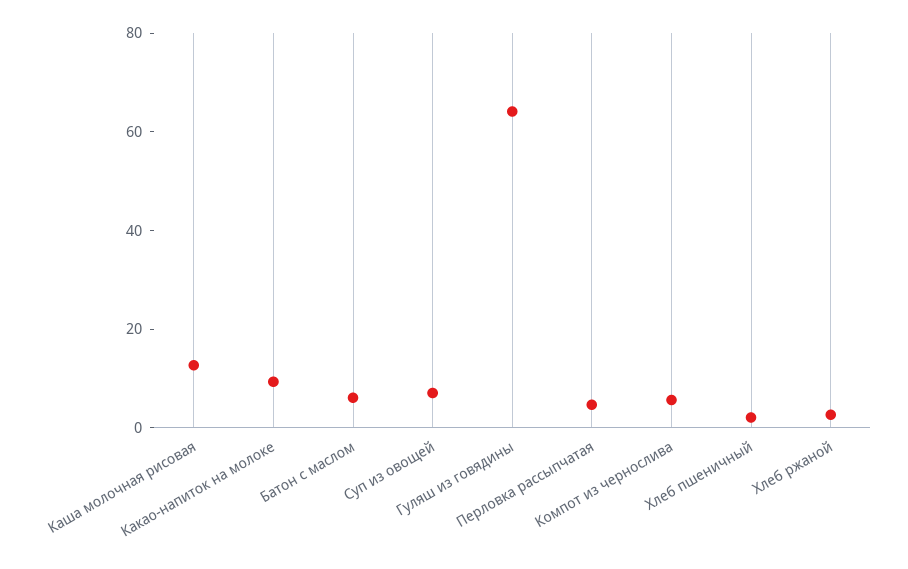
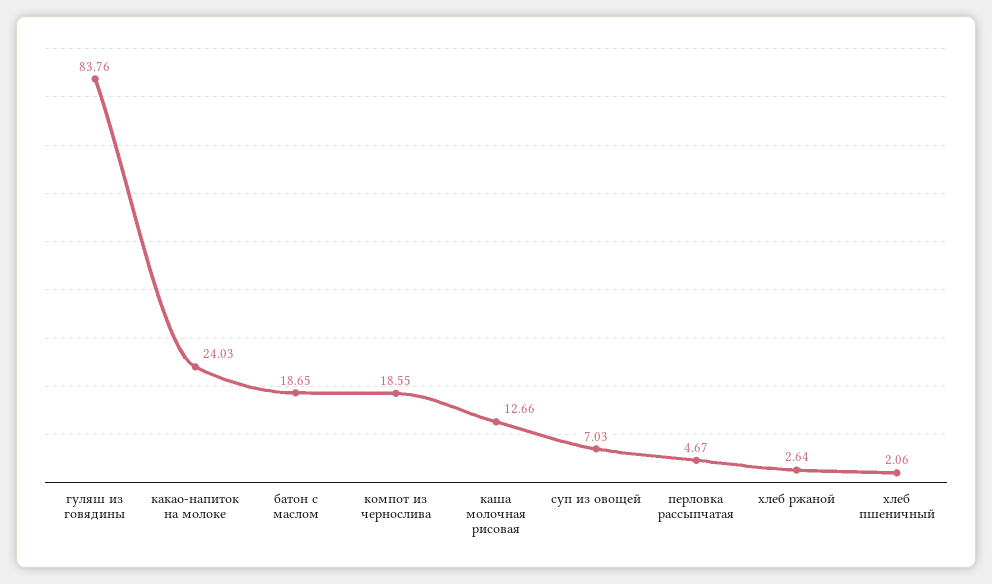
Какао-напиток на молоке: 10 -> 24.03
Батон с маслом: 5 -> 18.65
Гуляш из говядины: 65 -> 83.76
Компот из чернослива: 5 -> 18.55

